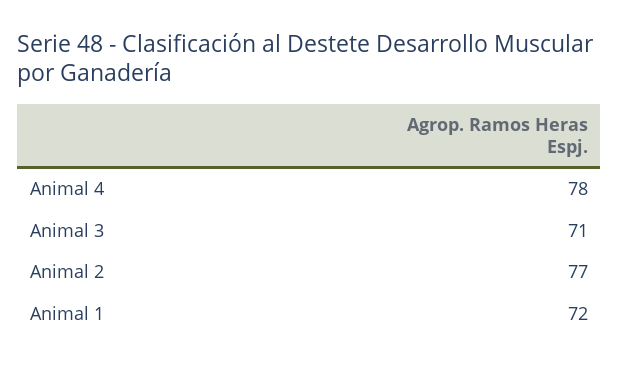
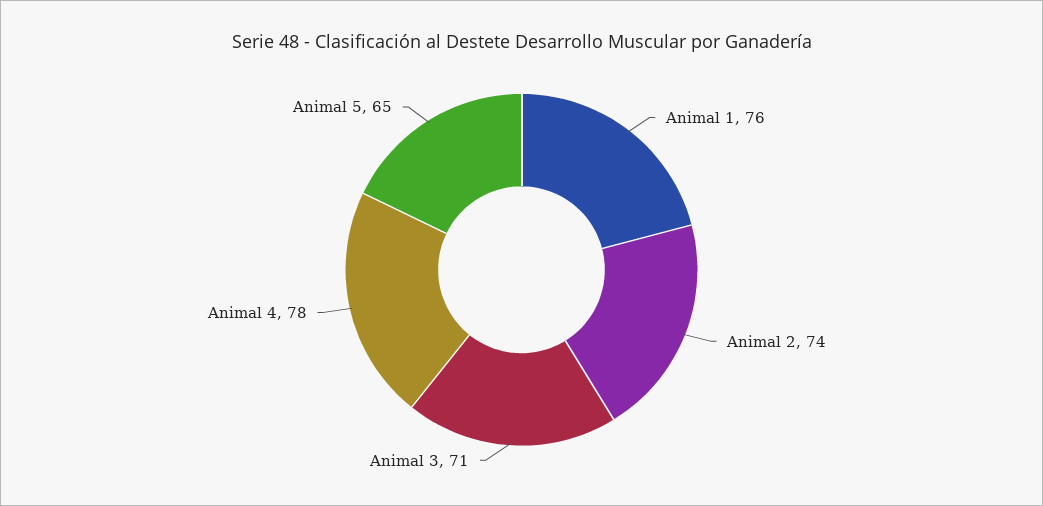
Animal 2: 77 -> 74
Animal 1: 72 -> 76
Animal 5: none -> 65

